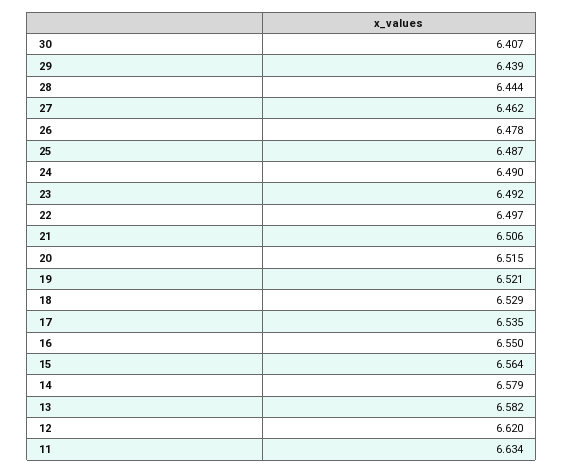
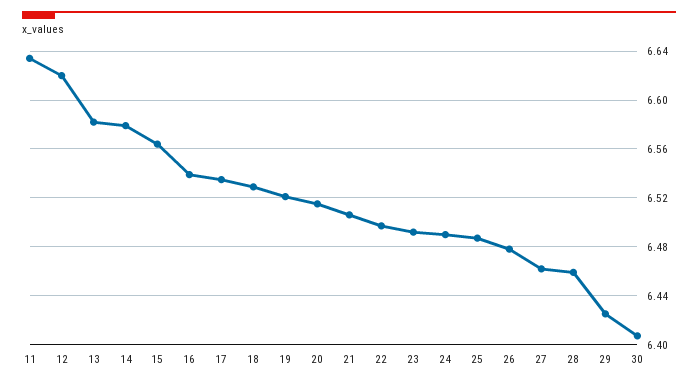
29: 6.439 -> 6.425
28: 6.444 -> 6.46
16: 6.55 -> 6.54

